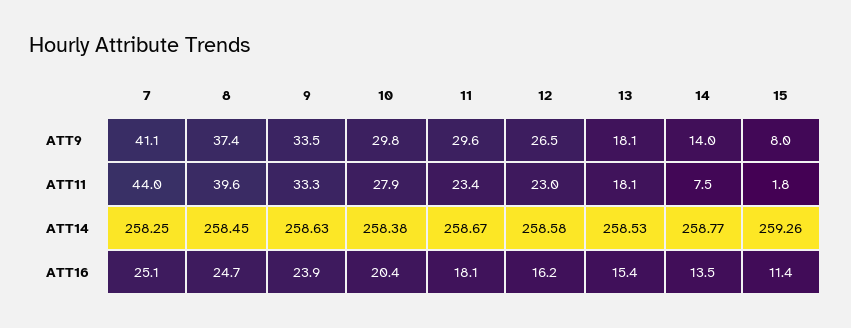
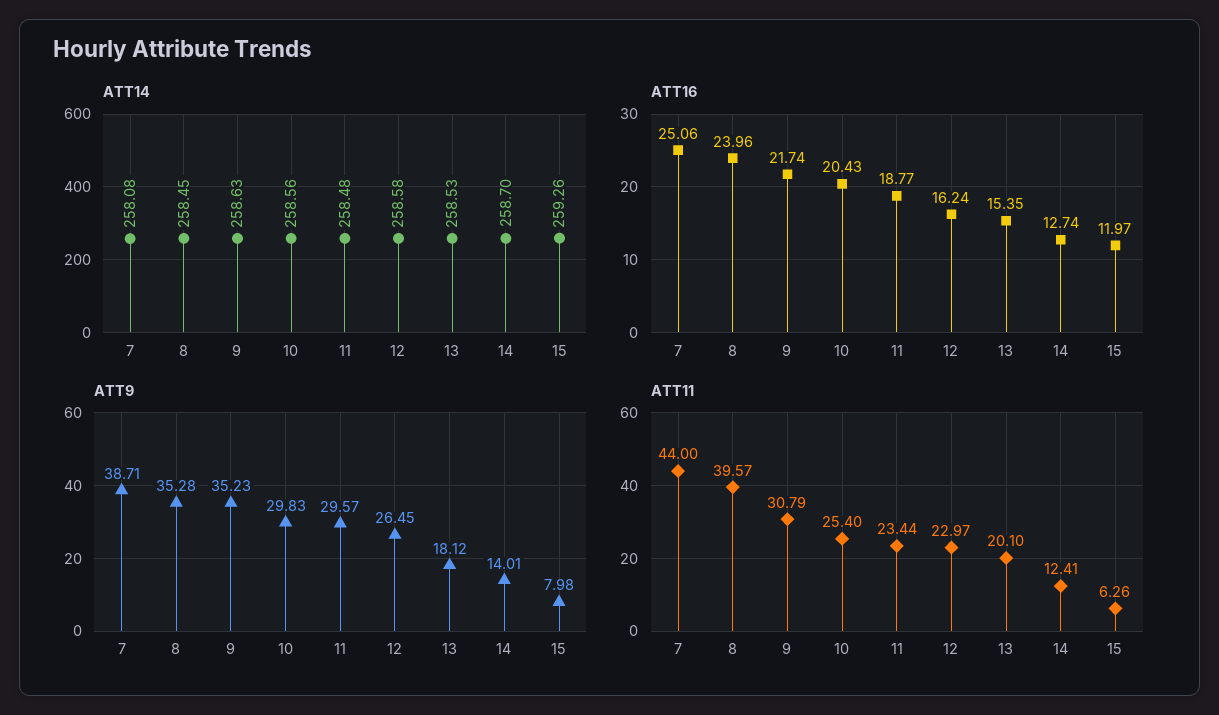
ATT9, 7: 41.1 -> 38.71
ATT9, 8: 37.4 -> 35.28
ATT9, 9: 33.5 -> 35.23
ATT11, 9: 33.3 -> 30.79
ATT11, 10: 27.9 -> 25.4
ATT11, 13: 18.1 -> 20.1
ATT11, 14: 7.5 -> 12.41
ATT11, 15: 1.8 -> 6.26
ATT14, 7: 258.25 -> 258.08
ATT14, 10: 258.38 -> 258.56
ATT14, 11: 258.67 -> 258.48
ATT14, 14: 258.77 -> 258.7
ATT16, 8: 24.7 -> 23.96
ATT16, 9: 23.9 -> 21.74
ATT16, 11: 18.1 -> 18.77
ATT16, 14: 13.5 -> 12.74
ATT16, 15: 11.4 -> 11.97

